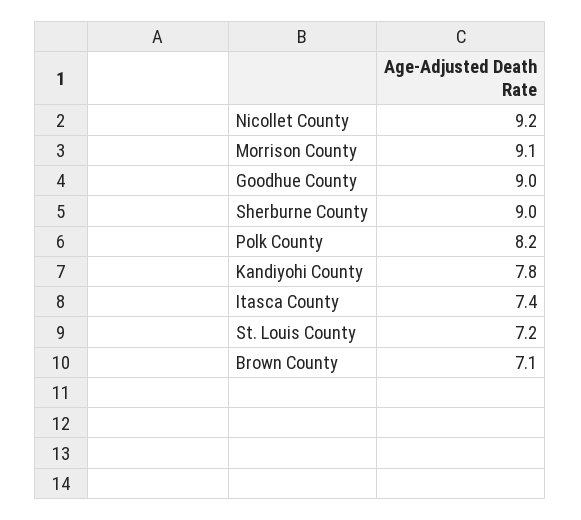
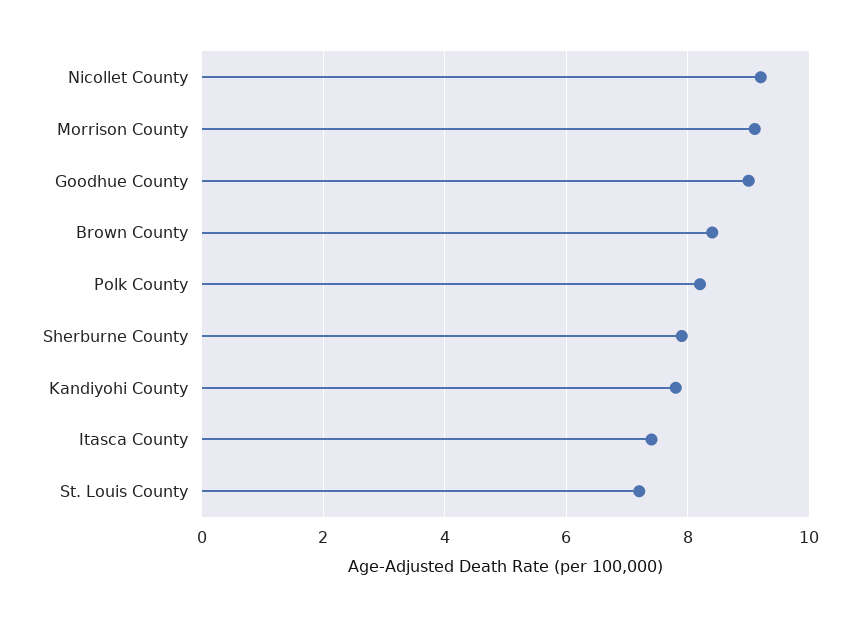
Sherburne County: 9 -> 8
Brown County: 7.1 -> 8.5

